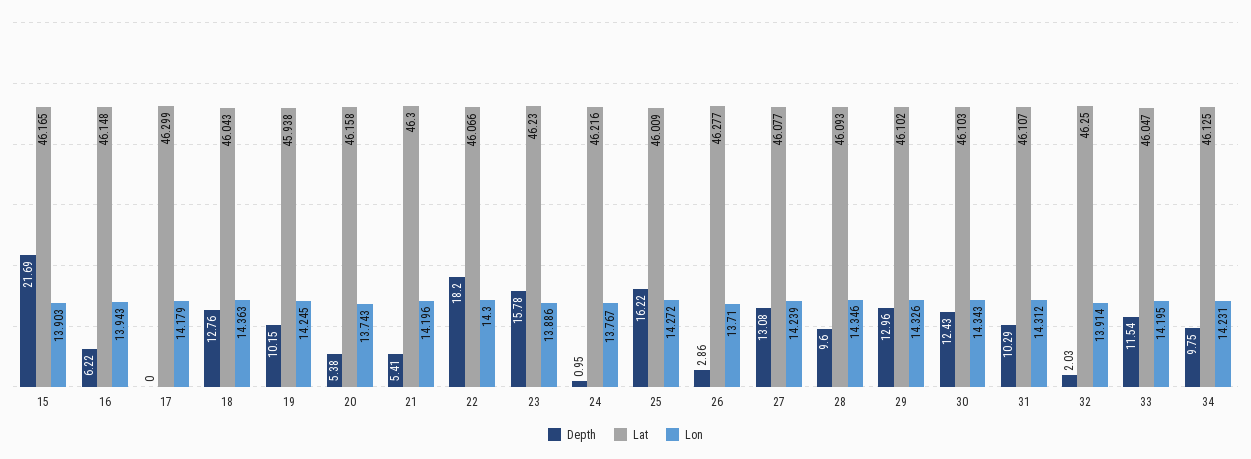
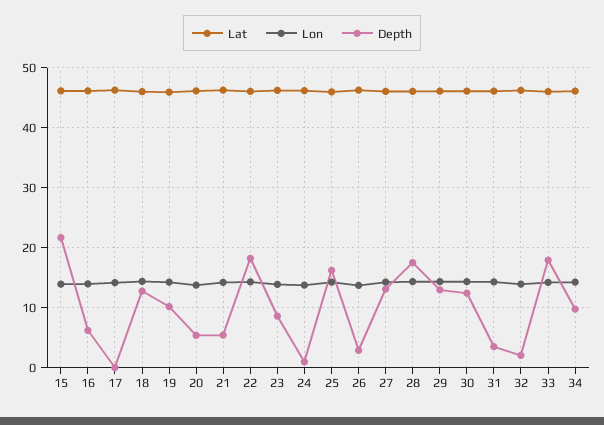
Depth, 23: 15.78 -> 8
Depth, 28: 9.6 -> 18
Depth, 31: 10.29 -> 4
Depth, 33: 11.54 -> 18

